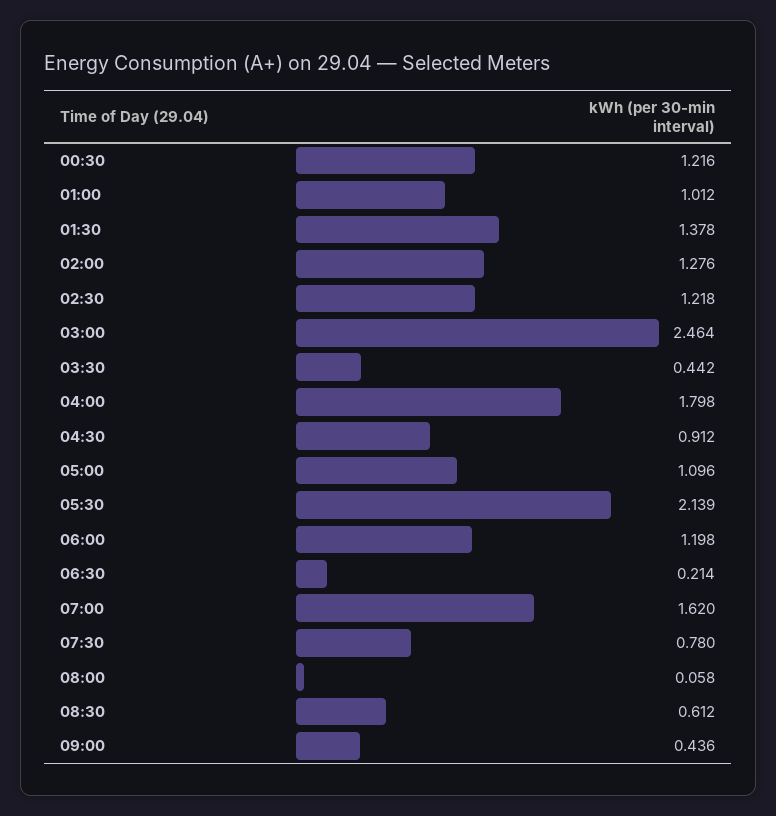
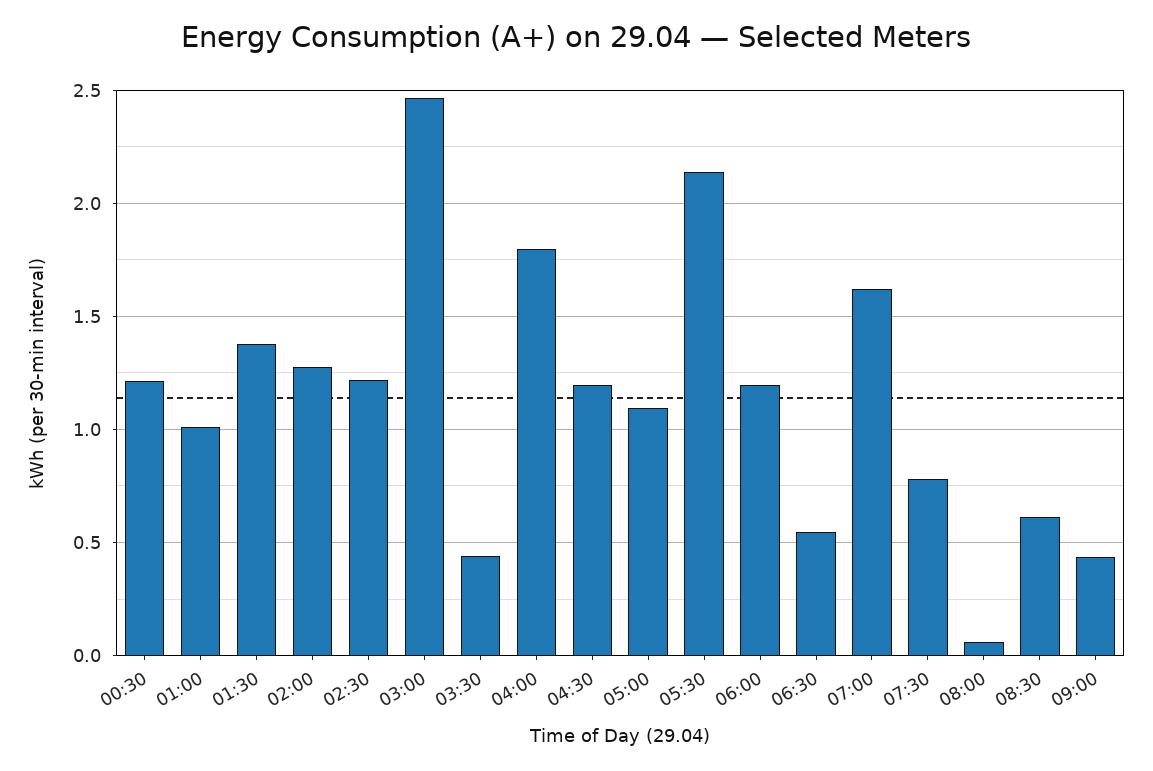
04:30: 0.912 -> 1.2
06:30: 0.214 -> 0.55

